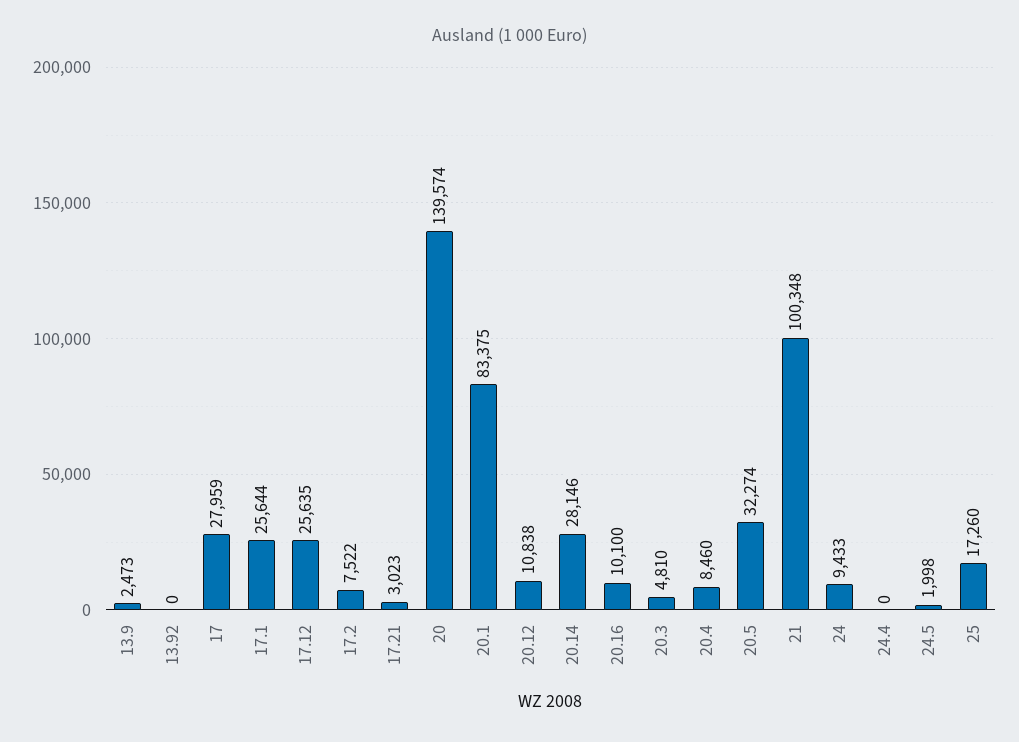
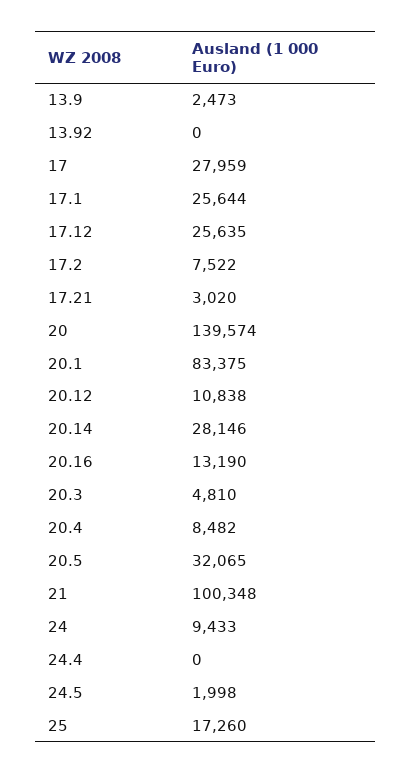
17.21: 3023 -> 3020
20.16: 10100 -> 13190
20.4: 8460 -> 8482
20.5: 32274 -> 32065

